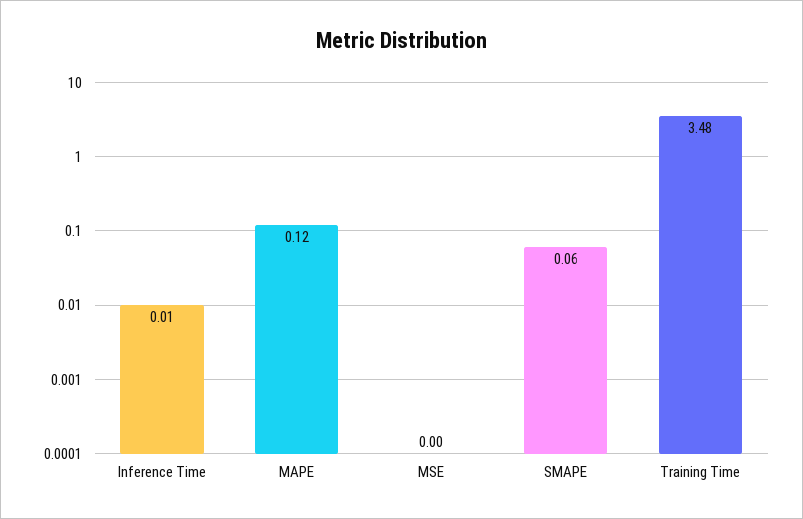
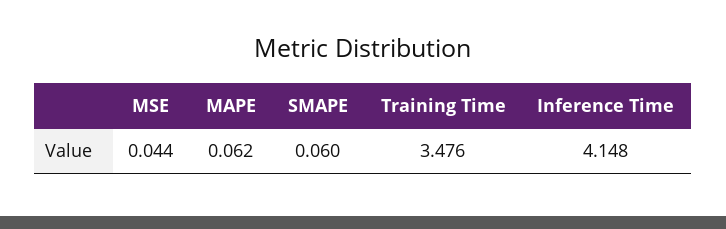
Inference Time: 0.01 -> 4.148
MAPE: 0.12 -> 0.062
MSE: 0 -> 0.044

